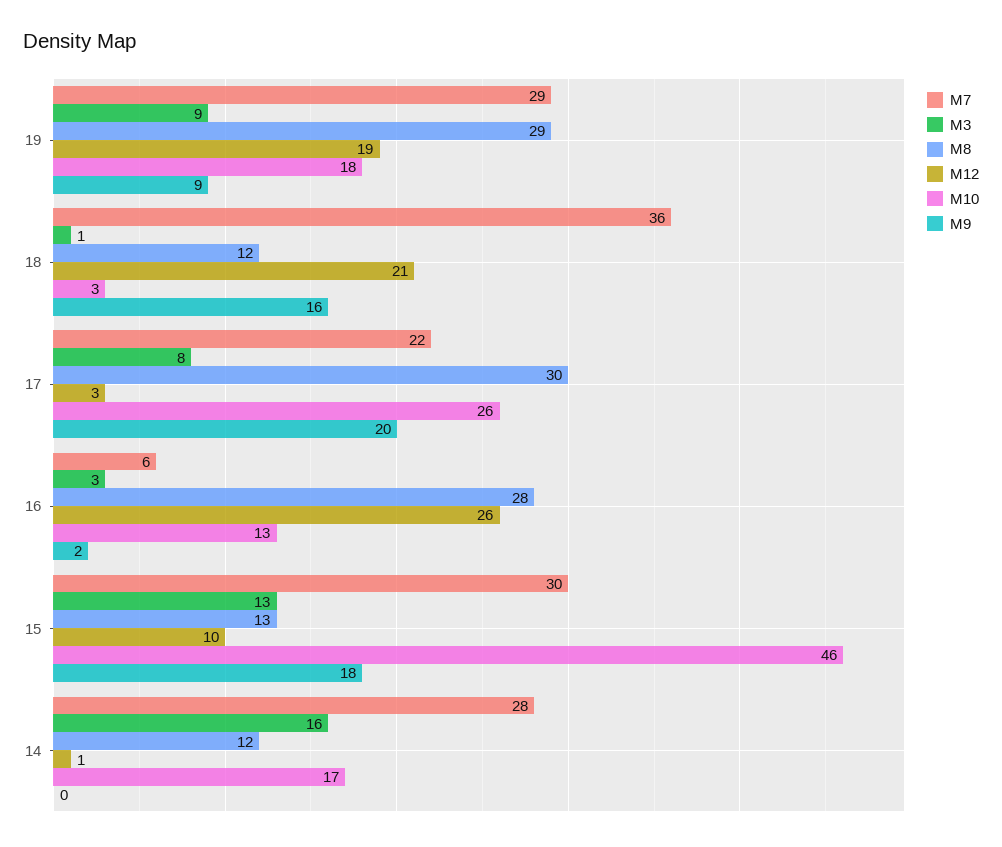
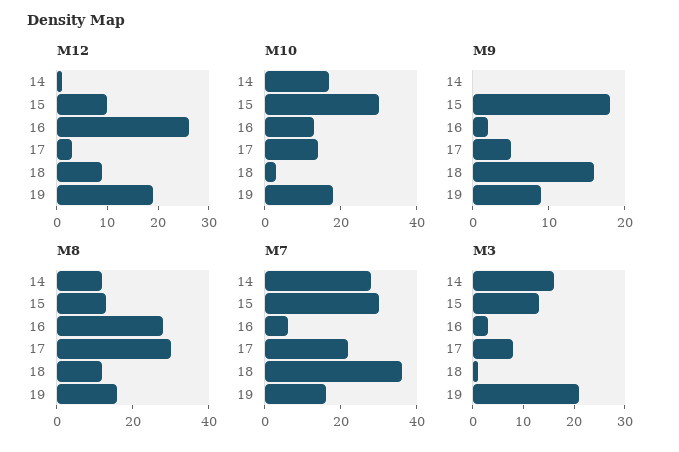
M7, 19: 29 -> 15
M3, 19: 9 -> 20
M8, 19: 29 -> 15
M12, 18: 21 -> 10
M10, 17: 26 -> 15
M9, 17: 20 -> 5
M10, 15: 46 -> 30

